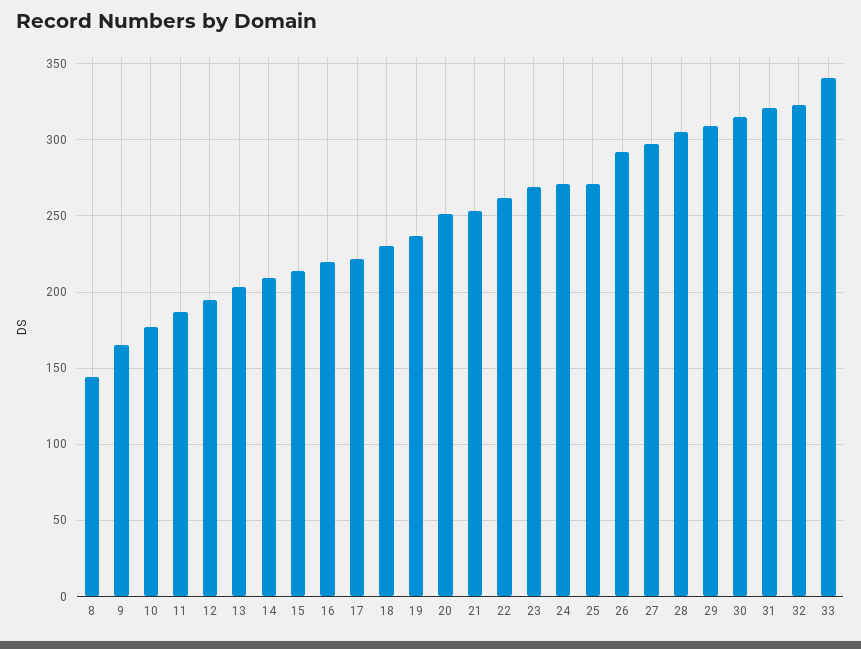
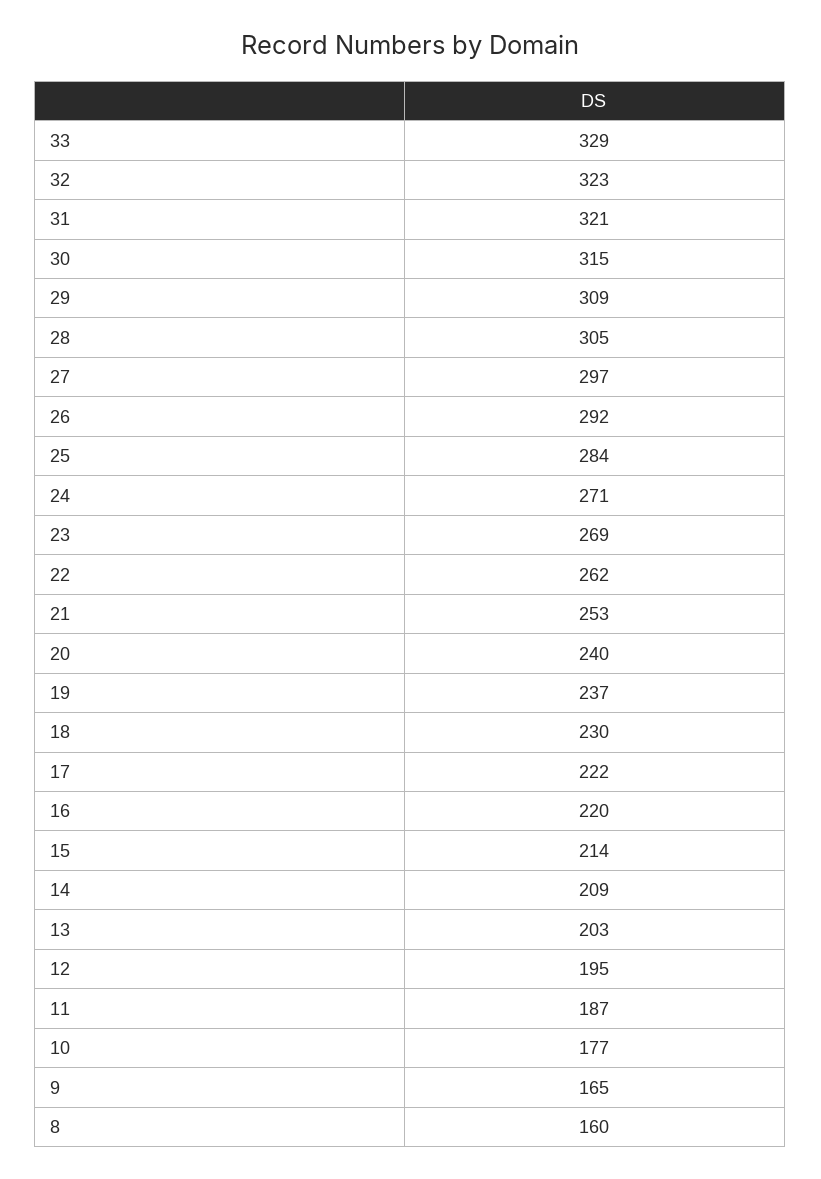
8: 145 -> 160
20: 250 -> 240
25: 270 -> 284
33: 340 -> 329

